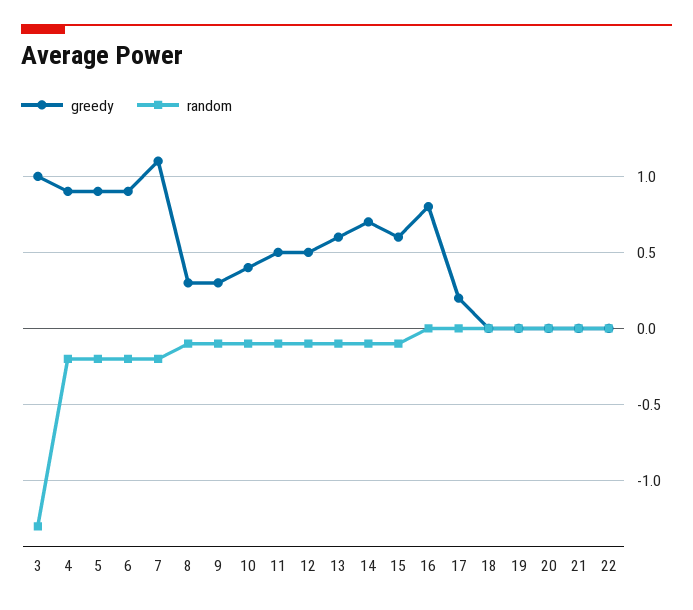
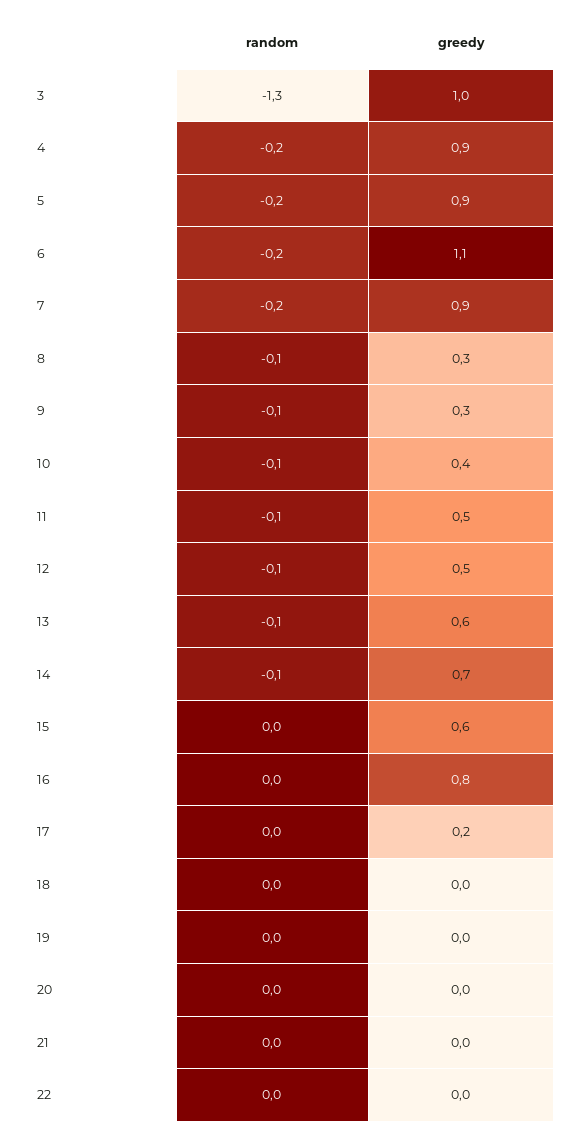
greedy, 6: 0.9 -> 1.1
greedy, 7: 1.1 -> 0.9
random, 15: -0.1 -> 0

